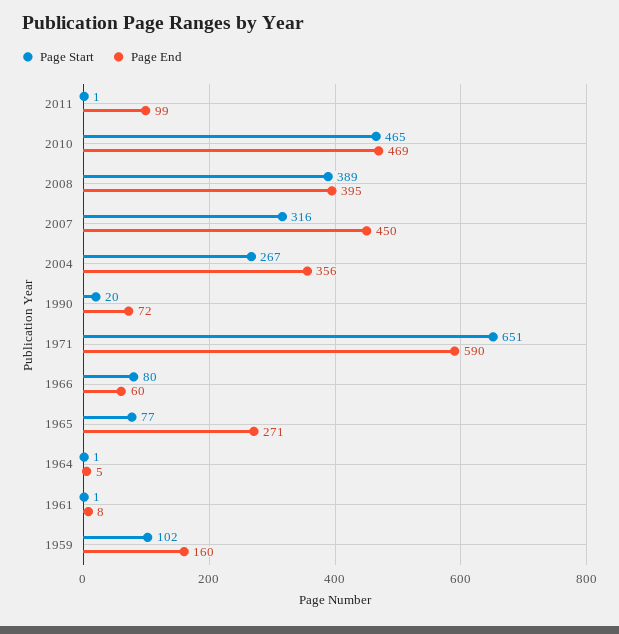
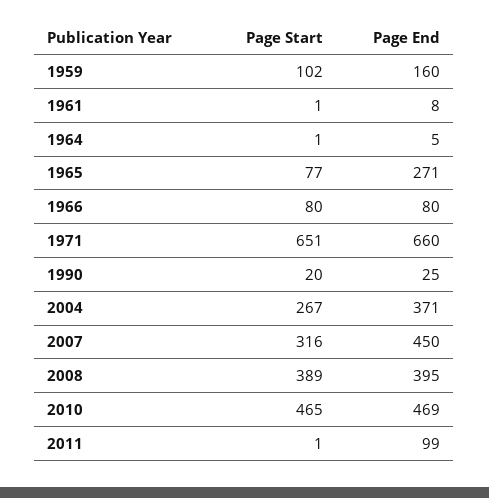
Page End, 2004: 356 -> 371
Page End, 1990: 72 -> 25
Page End, 1971: 590 -> 660
Page End, 1966: 60 -> 80

